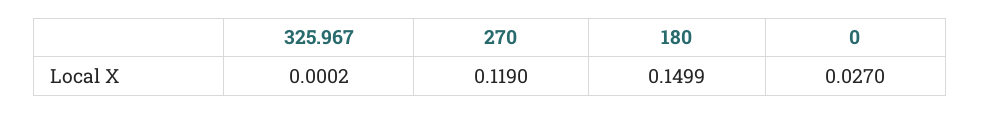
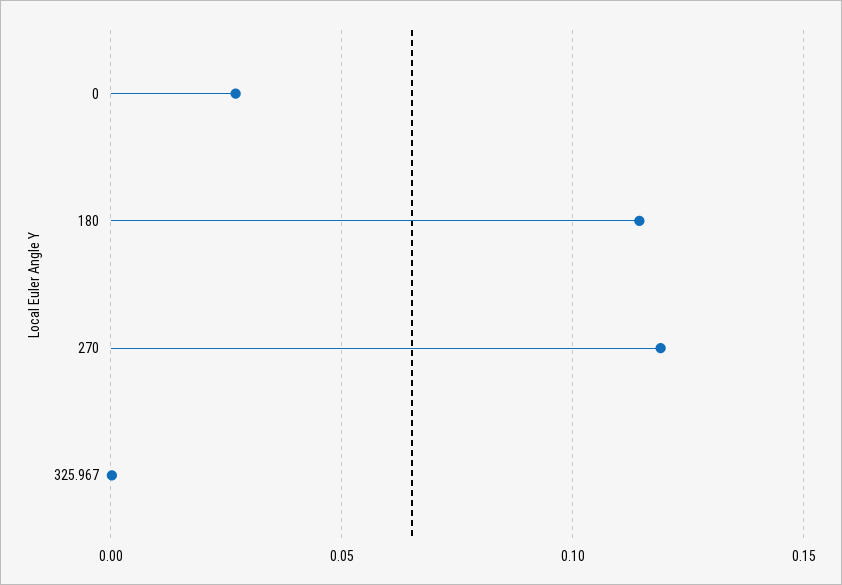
180: 0.1499 -> 0.115

